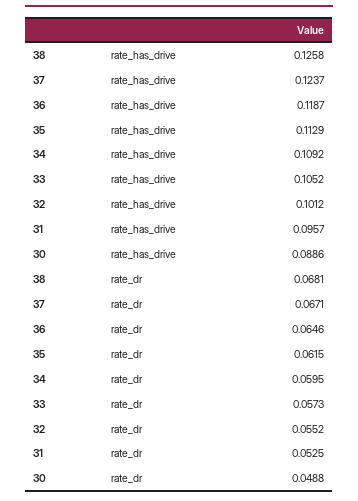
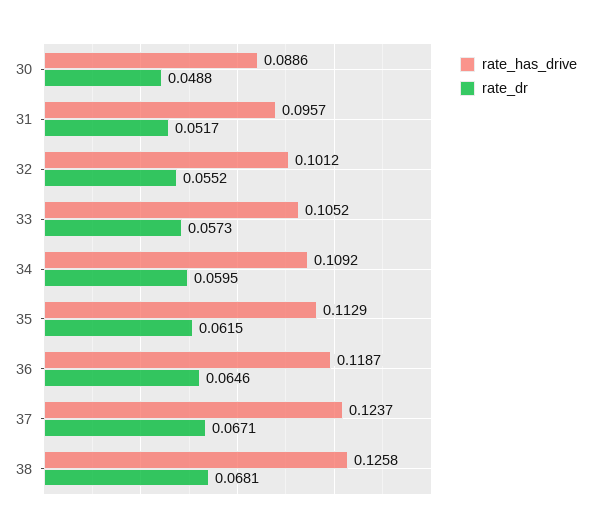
rate_dr, 31: 0.0525 -> 0.0517

